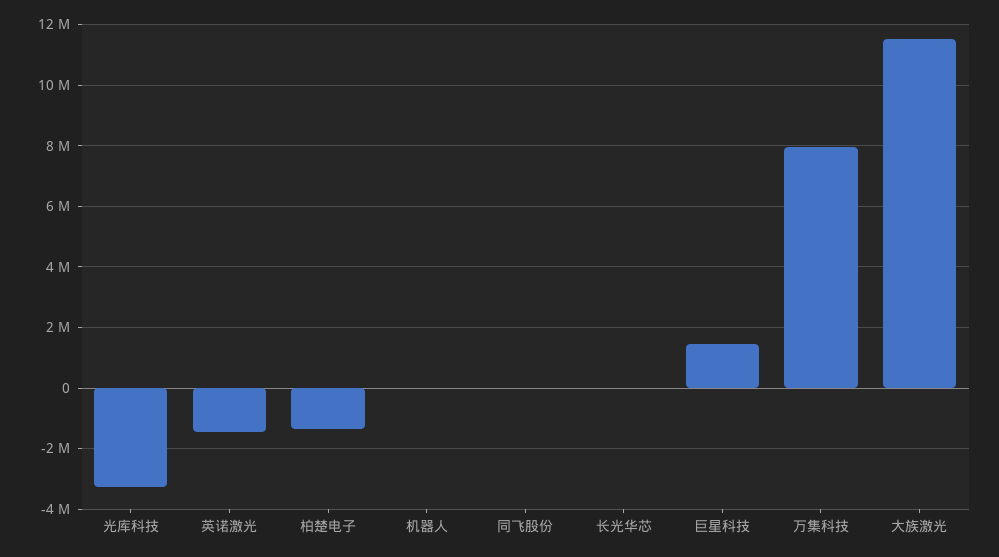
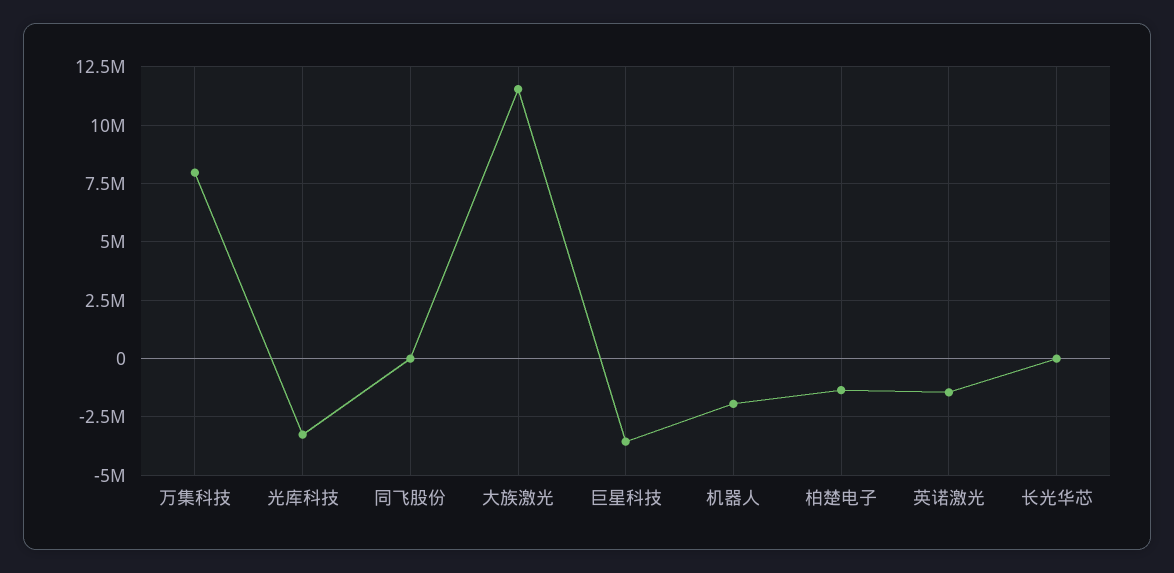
机器人: 0 -> -2000000
巨星科技: 1400000 -> -3500000

